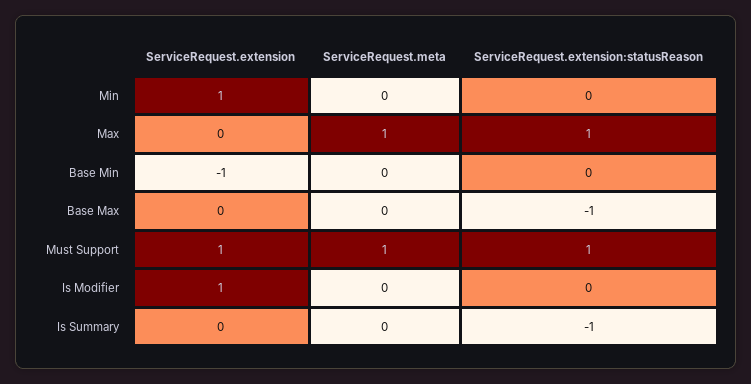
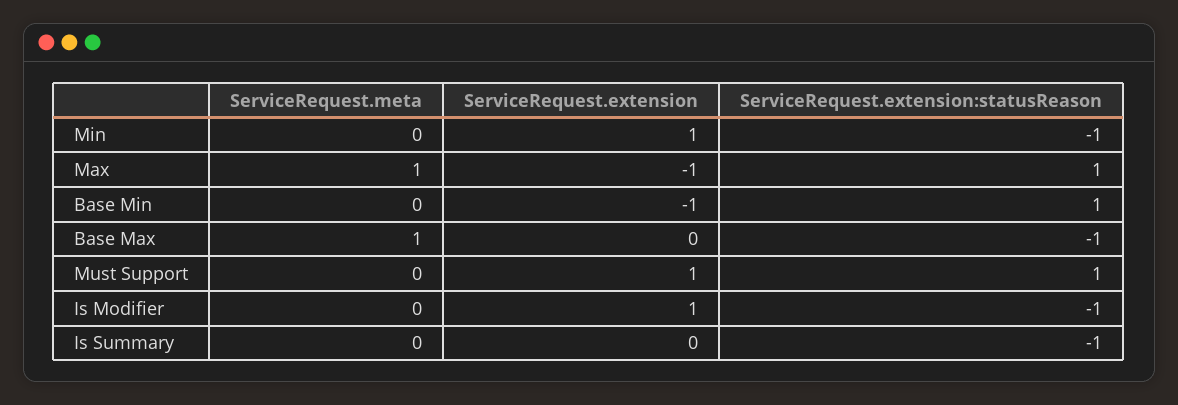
ServiceRequest.extension:statusReason, Min: 0 -> -1
ServiceRequest.extension, Max: 0 -> -1
ServiceRequest.extension:statusReason, Base Min: 0 -> 1
ServiceRequest.meta, Base Max: 0 -> 1
ServiceRequest.meta, Must Support: 1 -> 0
ServiceRequest.extension:statusReason, Is Modifier: 0 -> -1

